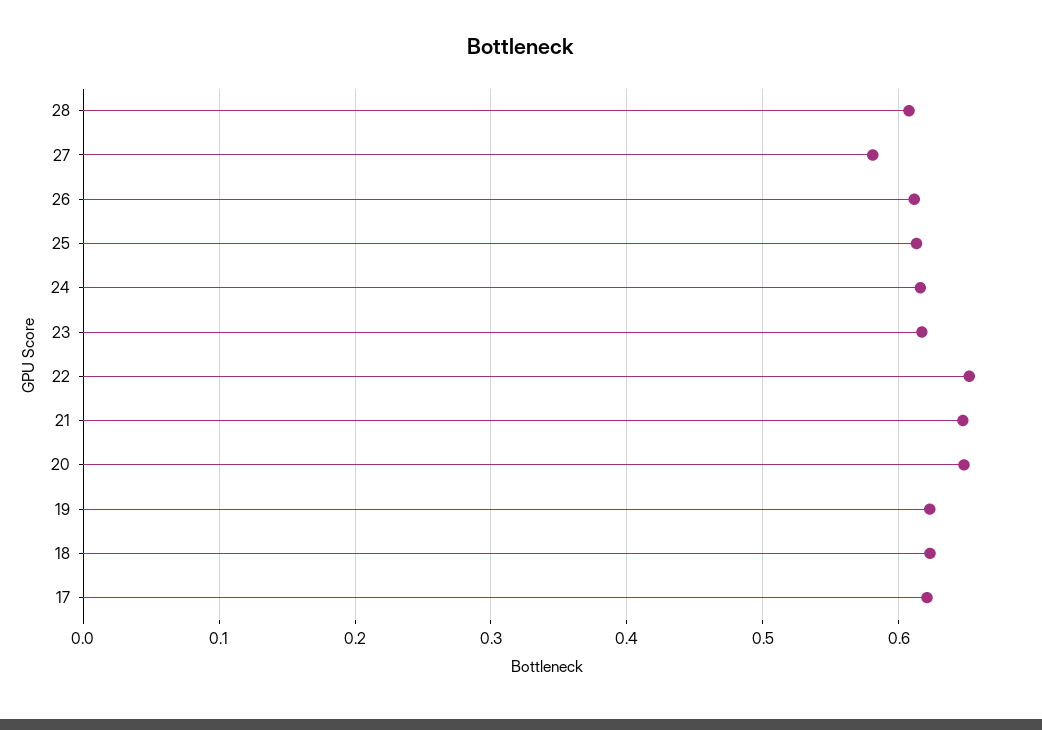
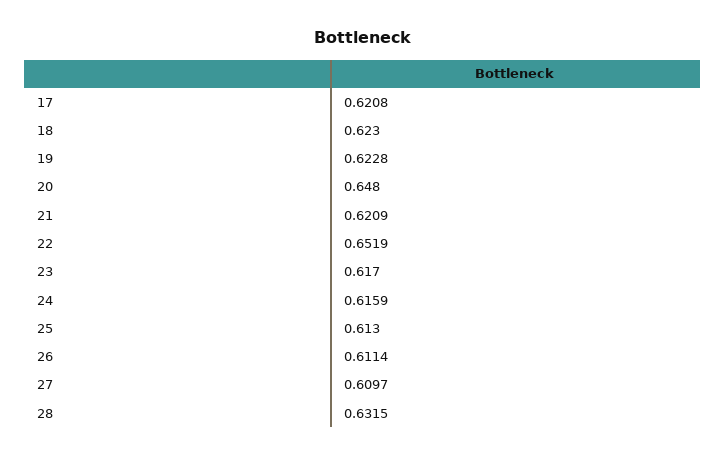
28: 0.61 -> 0.6315
27: 0.58 -> 0.6097
21: 0.65 -> 0.6209

